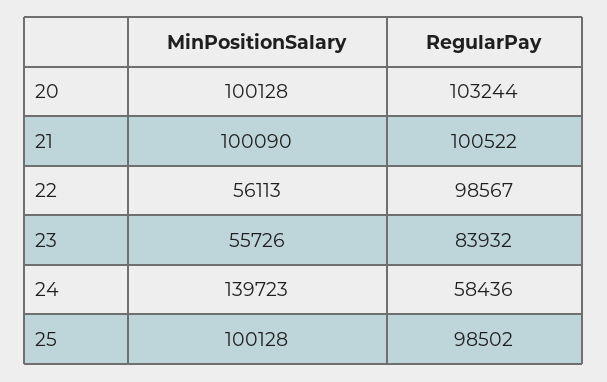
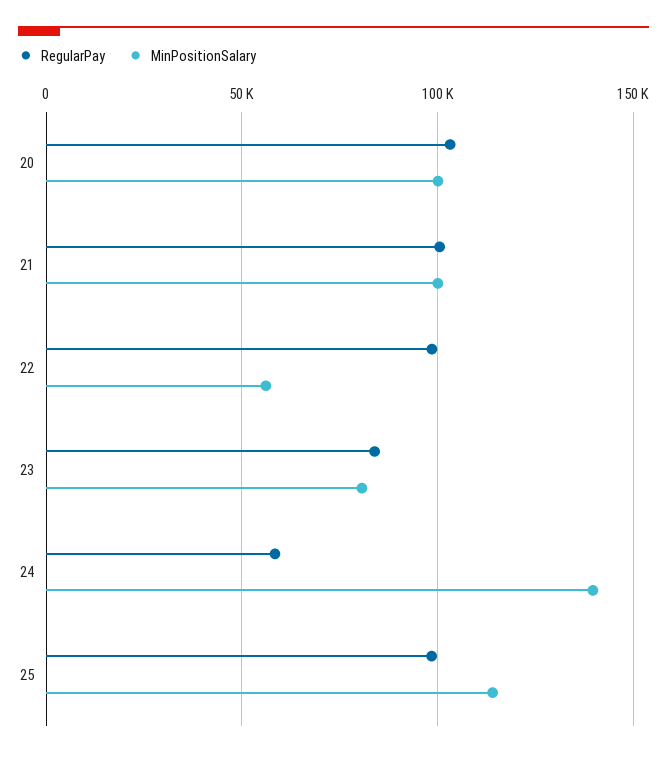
MinPositionSalary, 23: 55726 -> 80000
MinPositionSalary, 25: 100128 -> 115000

